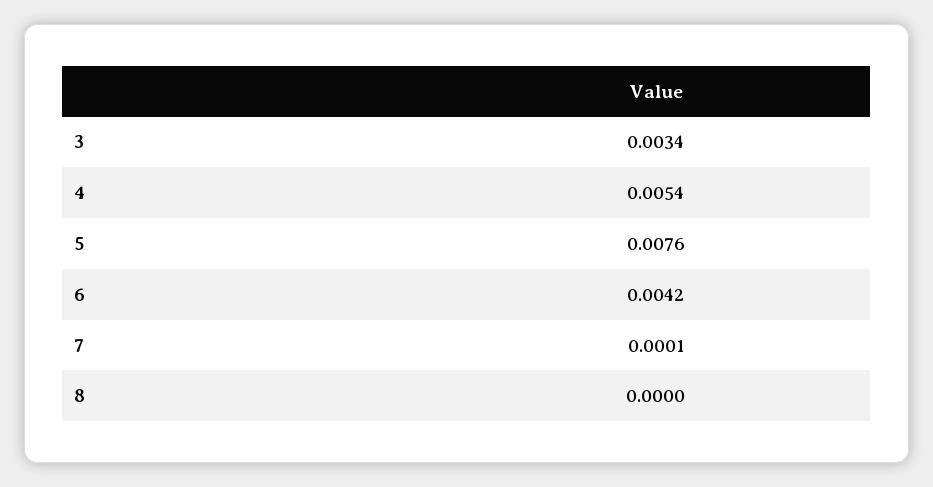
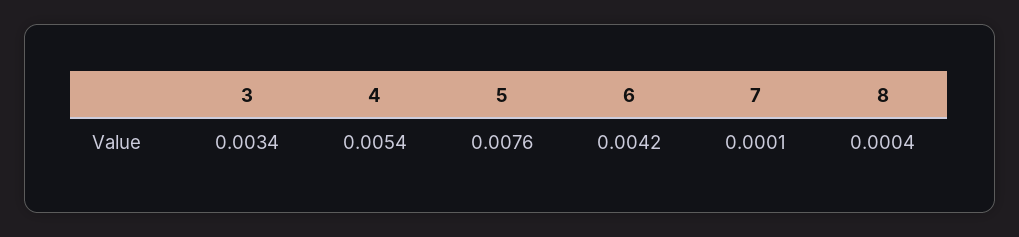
8: 0 -> 0.0004

